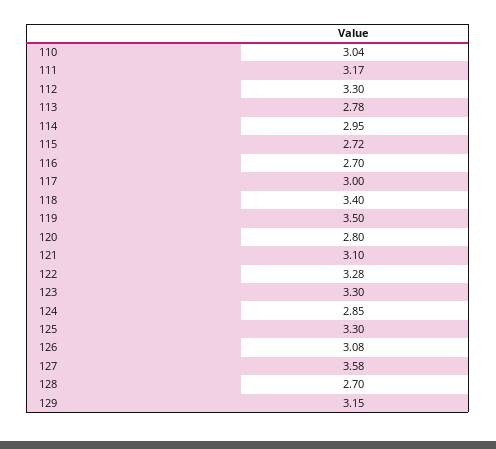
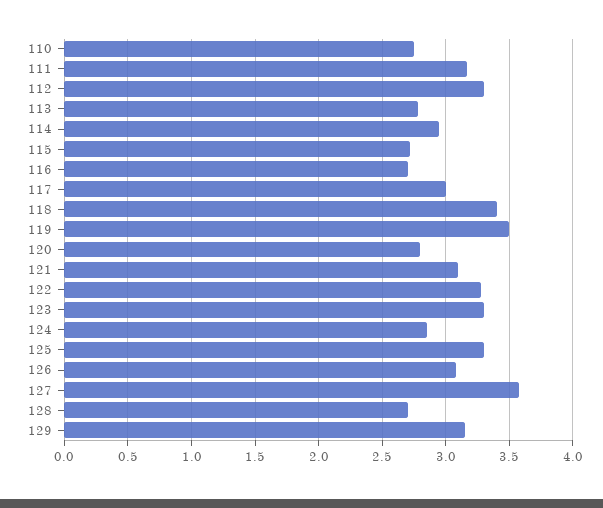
110: 3.04 -> 2.75

